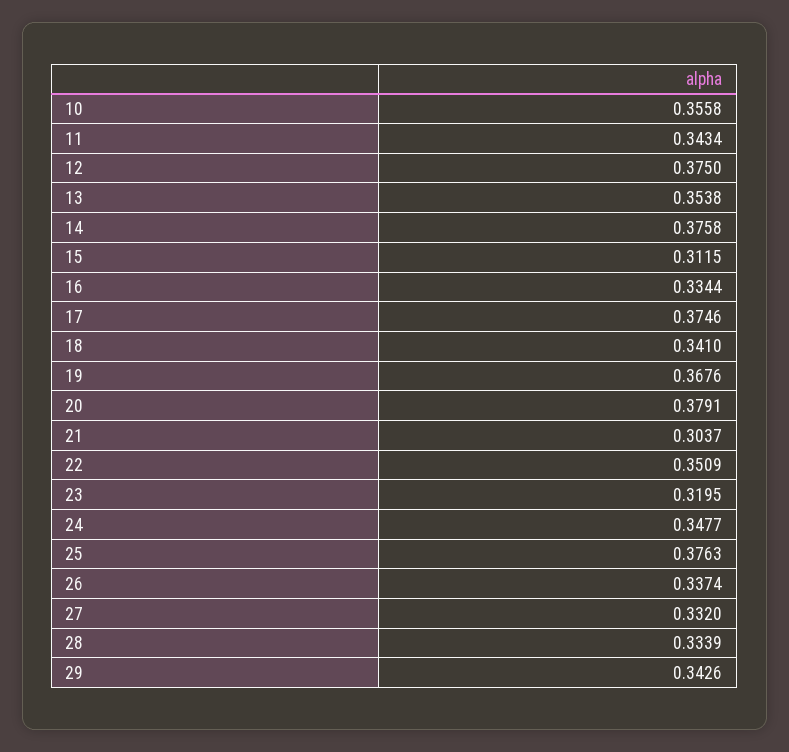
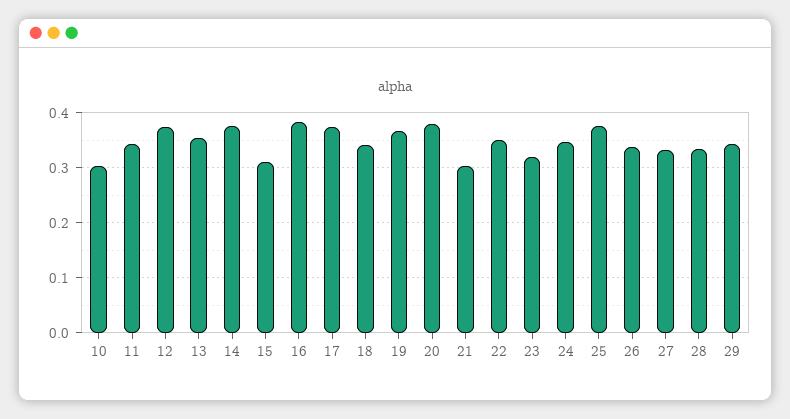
10: 0.3558 -> 0.3
16: 0.3344 -> 0.38

